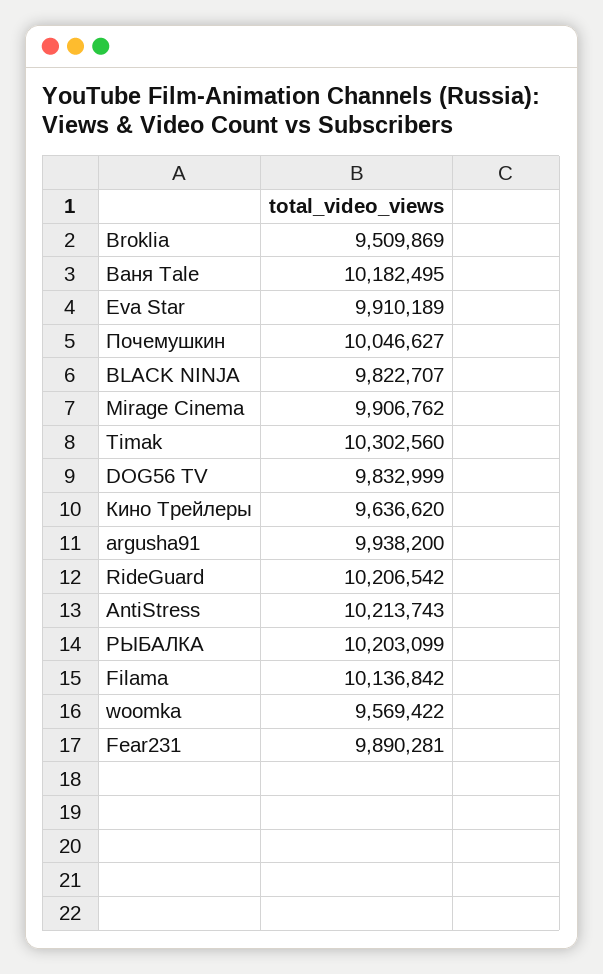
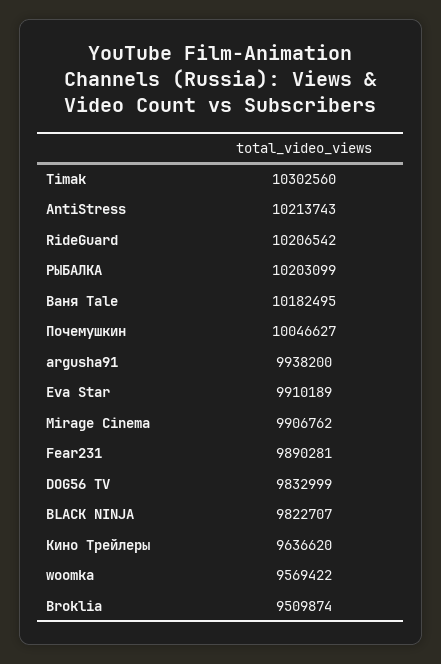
Broklia: 9509869 -> 9509874
Filama: 10136842 -> none

